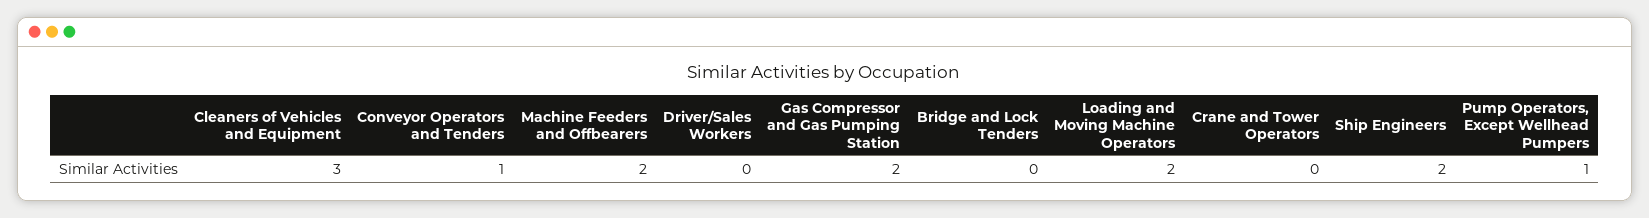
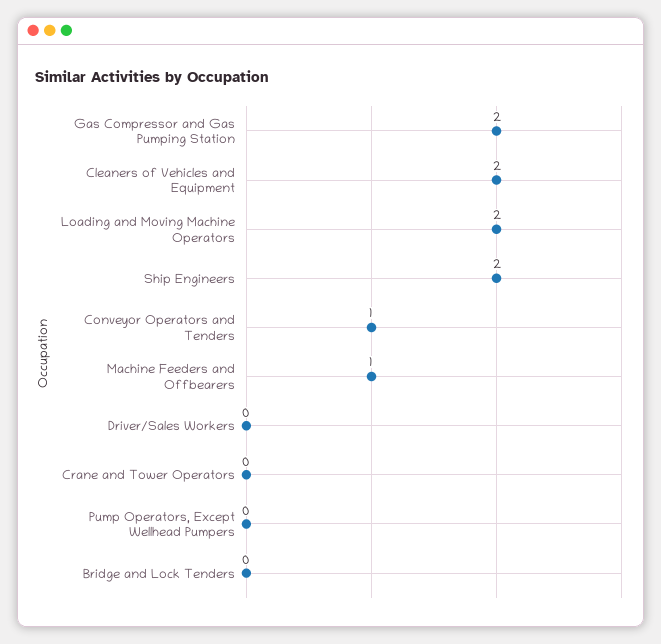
Cleaners of Vehicles and Equipment: 3 -> 2
Machine Feeders and Offbearers: 2 -> 1
Pump Operators, Except Wellhead Pumpers: 1 -> 0

